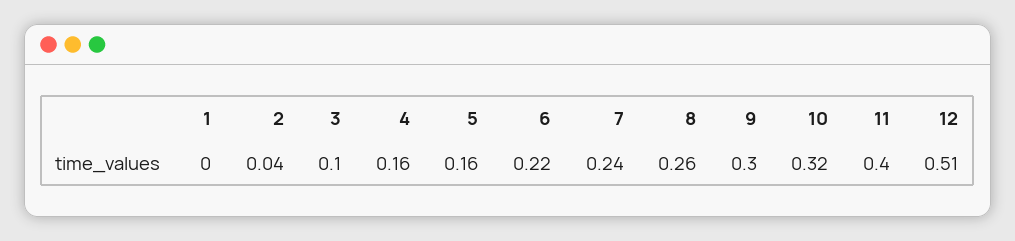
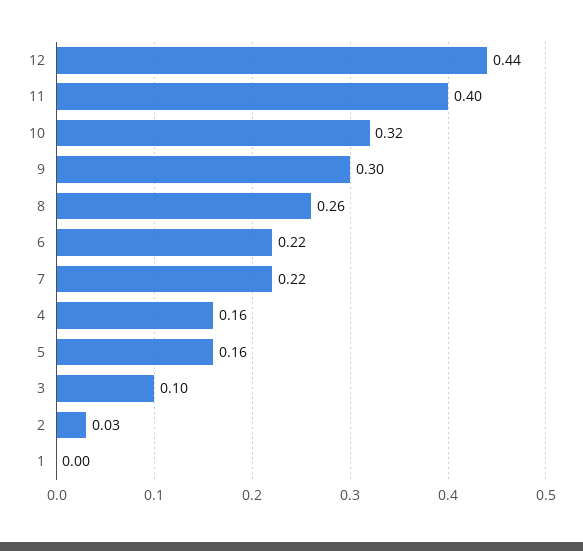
2: 0.04 -> 0.03
7: 0.24 -> 0.22
12: 0.51 -> 0.44

